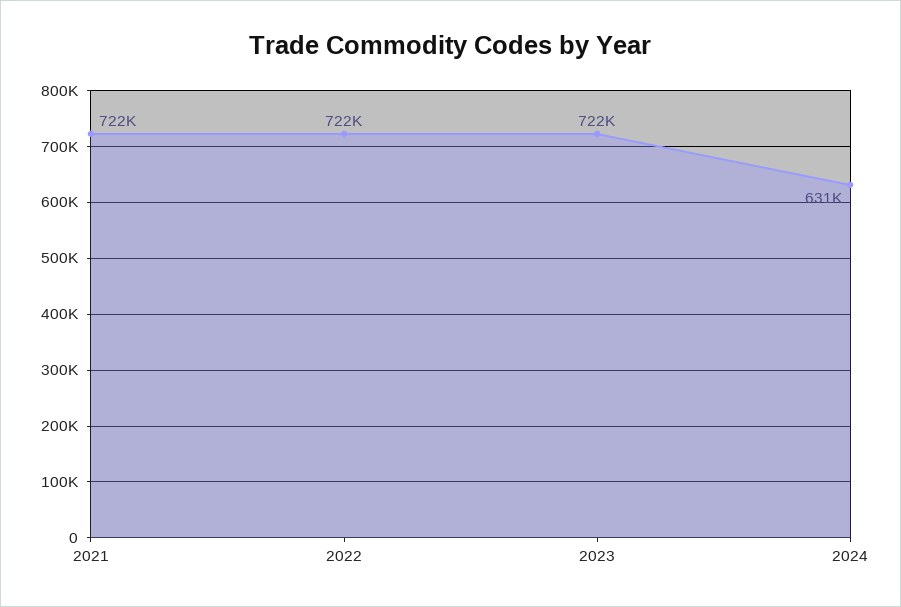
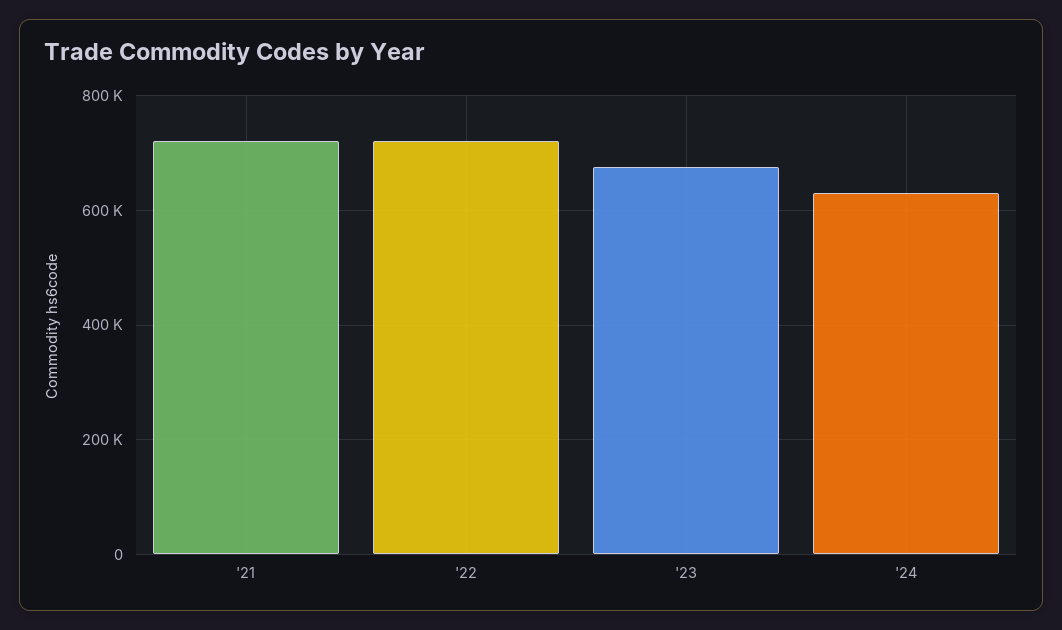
2023: 722000 -> 680000

